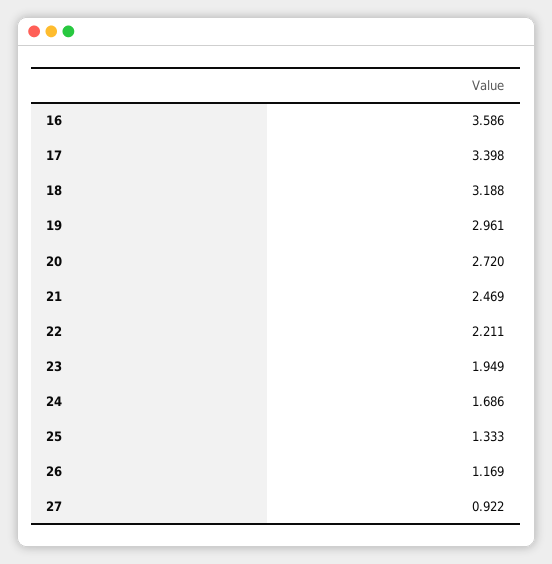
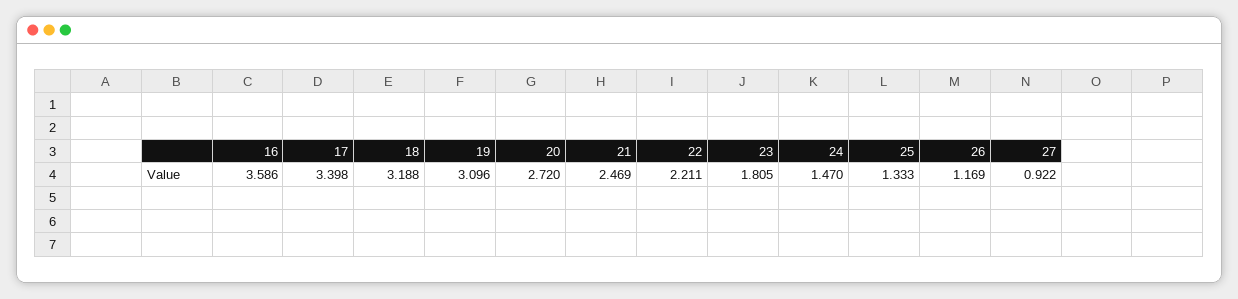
19: 2.961 -> 3.096
23: 1.949 -> 1.805
24: 1.686 -> 1.47

